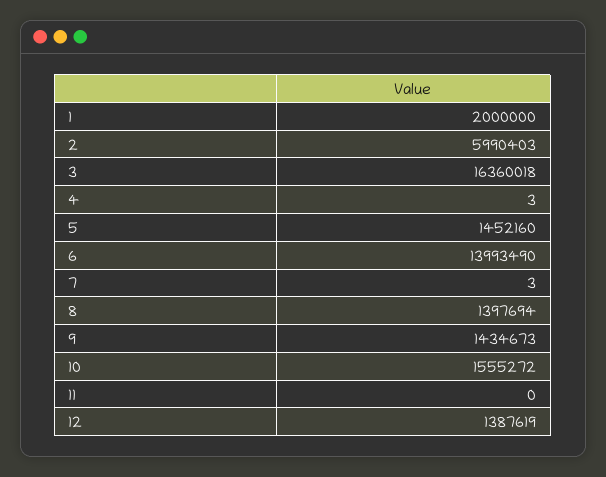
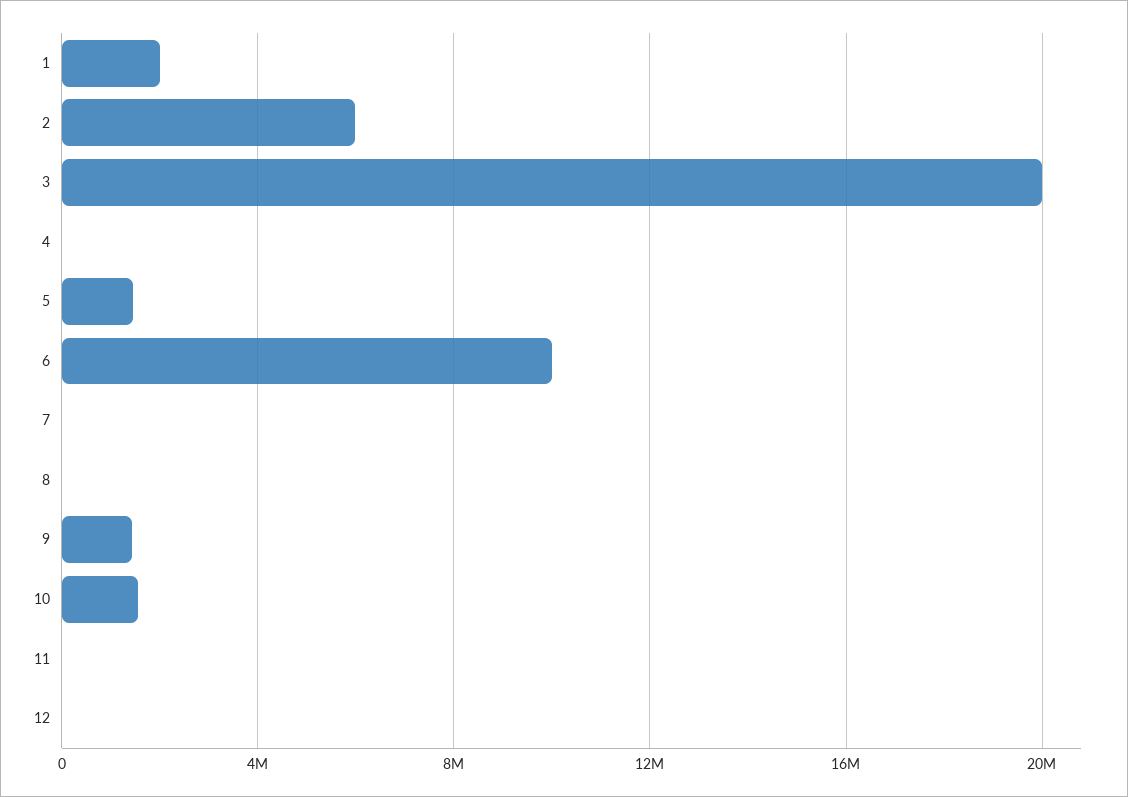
3: 16360018 -> 20000000
6: 13993490 -> 10000000
8: 1397694 -> 0
12: 1387619 -> 0

